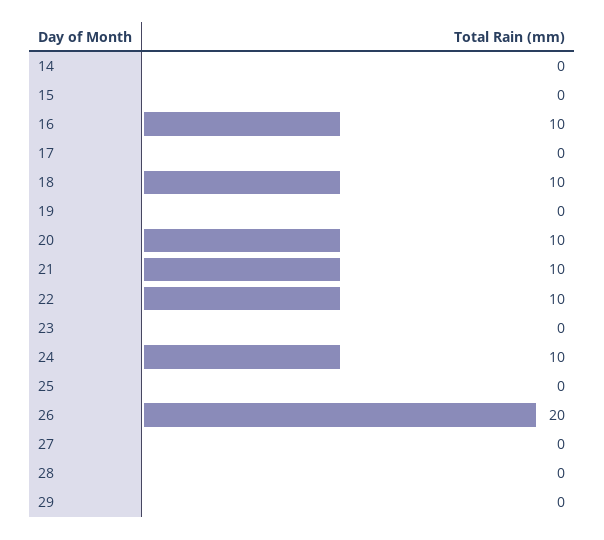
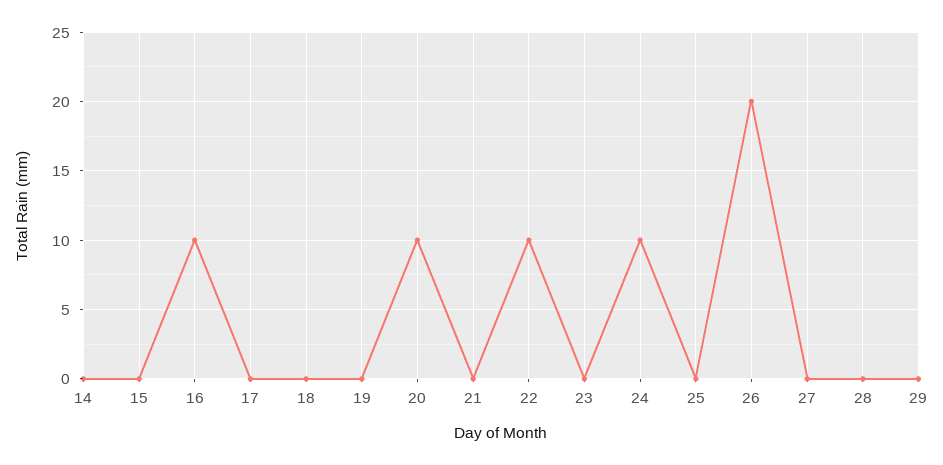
18: 10 -> 0
21: 10 -> 0

